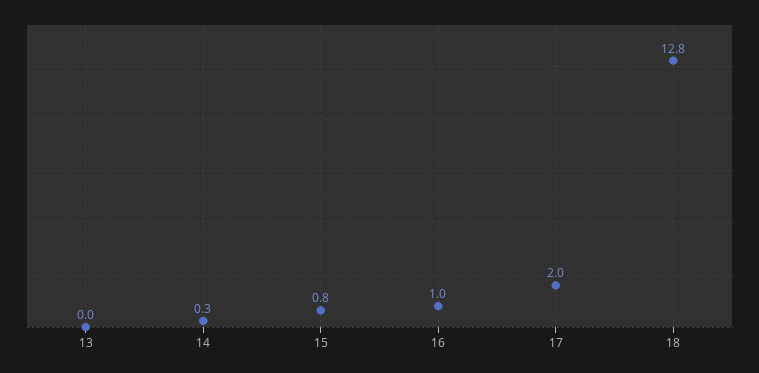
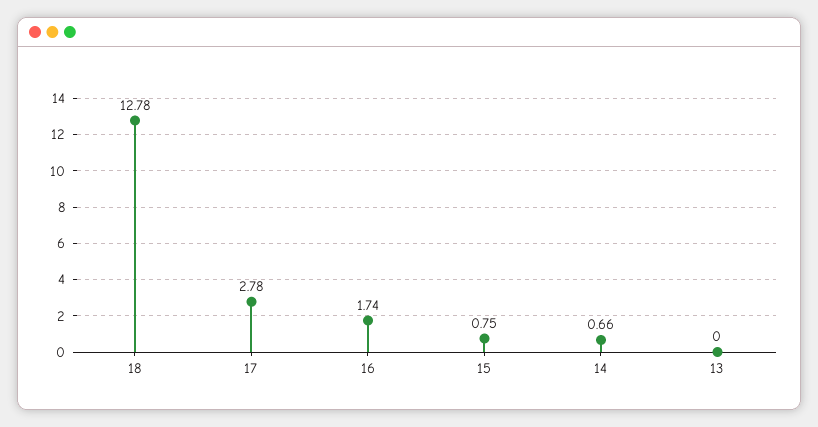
14: 0.3 -> 0.66
16: 1 -> 1.74
17: 2 -> 2.78

